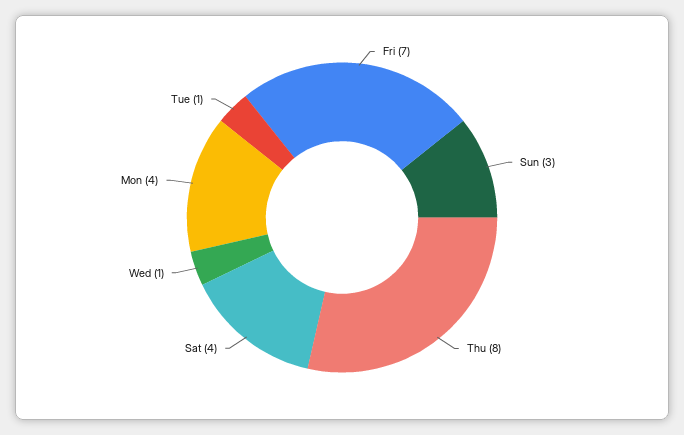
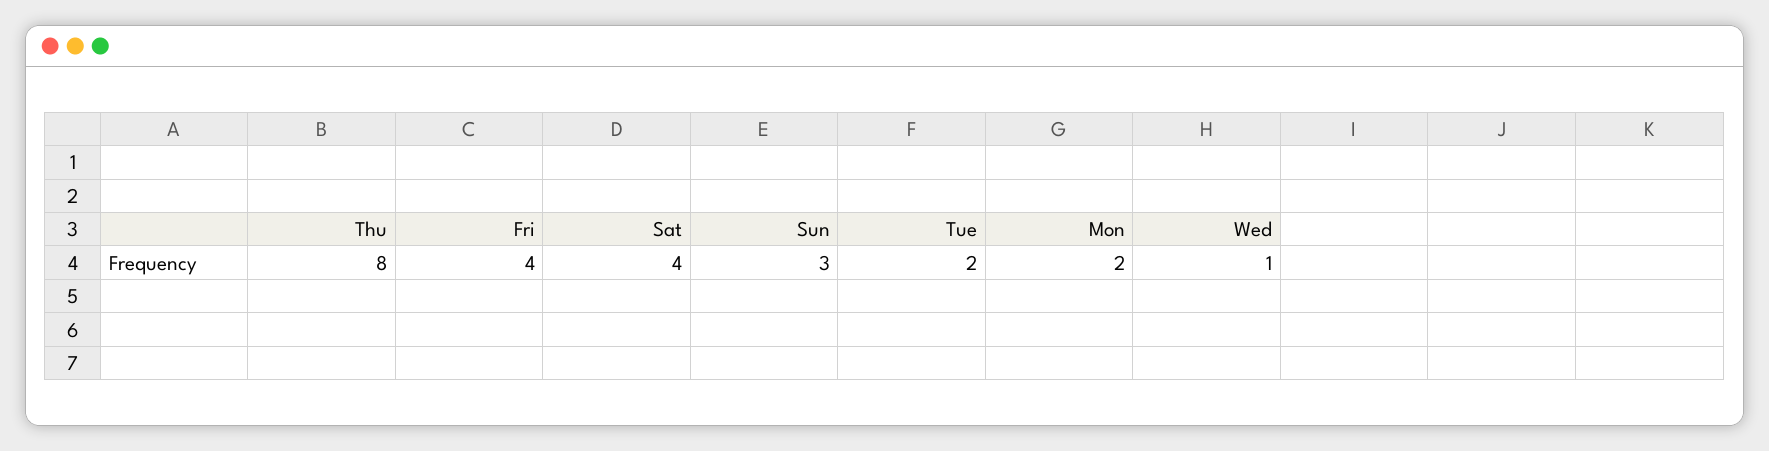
Fri: 7 -> 4
Mon: 4 -> 2
Tue: 1 -> 2

